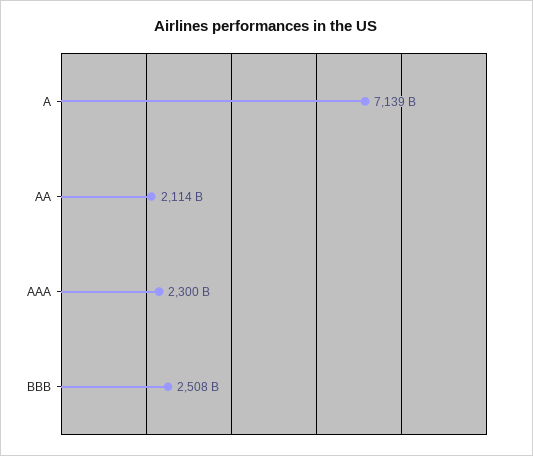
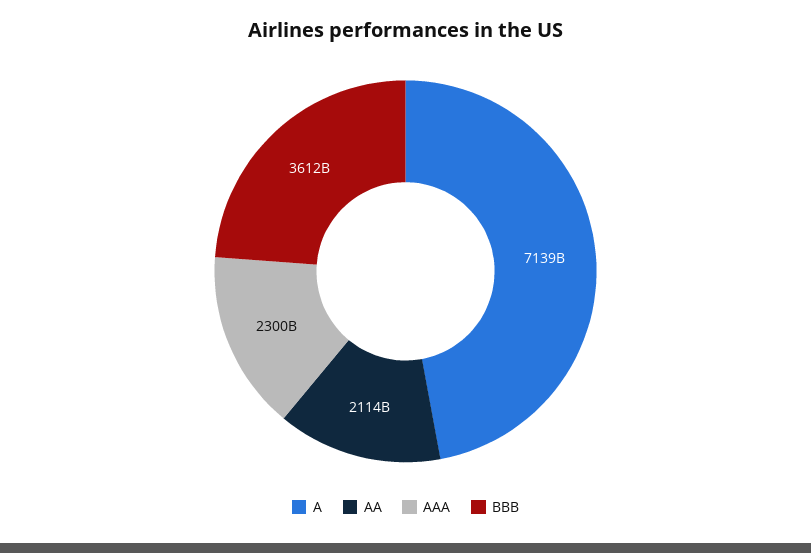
BBB: 2508000000000 -> 3612000000000

